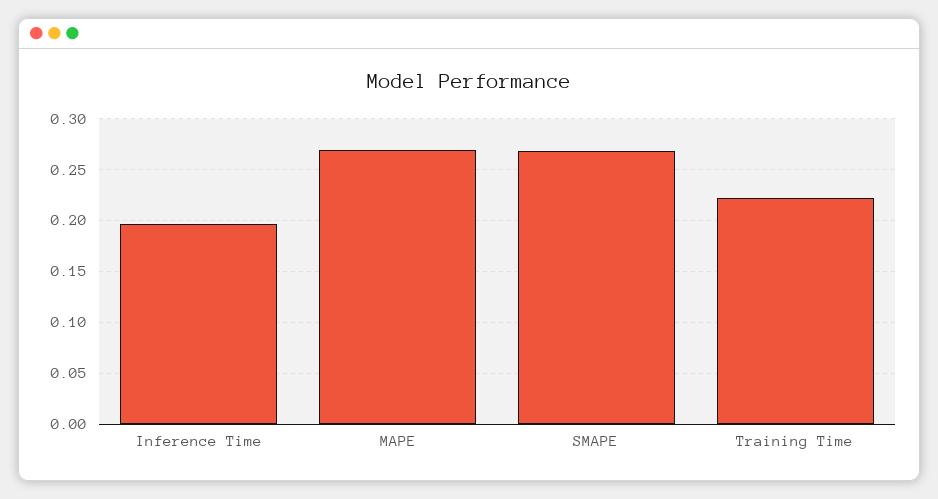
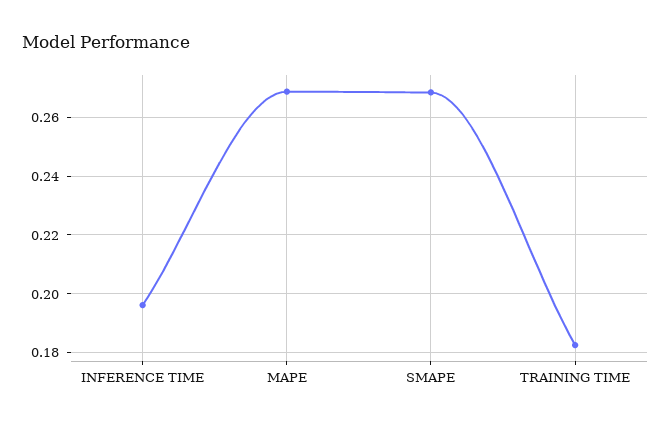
Training Time: 0.22 -> 0.1825

